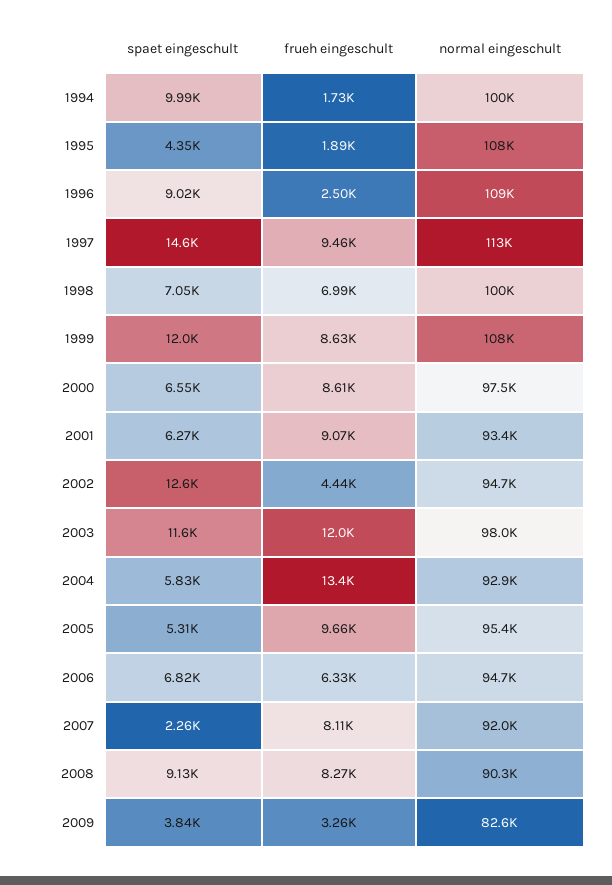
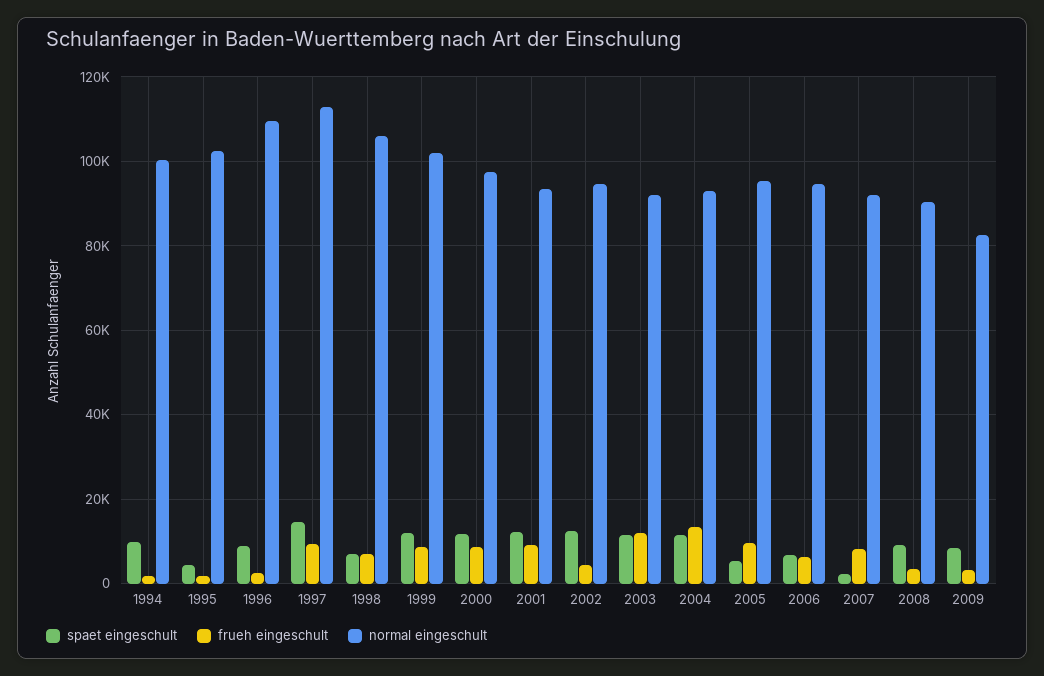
normal eingeschult, 1995: 108000 -> 102000
normal eingeschult, 1998: 100000 -> 106000
normal eingeschult, 1999: 108000 -> 102000
spaet eingeschult, 2000: 6550 -> 12000
spaet eingeschult, 2001: 6270 -> 12000
normal eingeschult, 2003: 98000 -> 92000
spaet eingeschult, 2004: 5830 -> 12000
frueh eingeschult, 2008: 8270 -> 4000
spaet eingeschult, 2009: 3840 -> 8000

